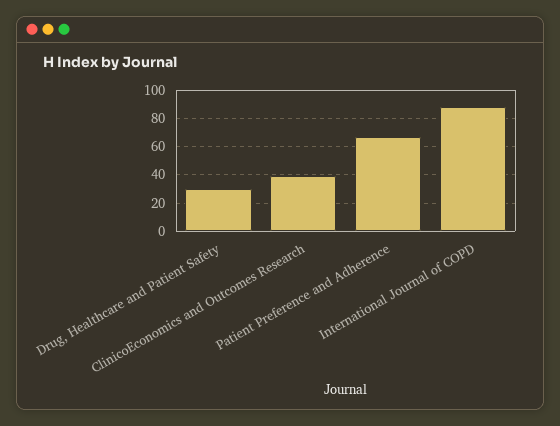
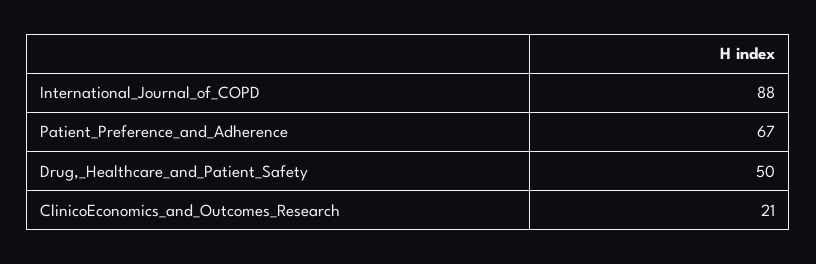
Drug, Healthcare and Patient Safety: 30 -> 50
ClinicoEconomics and Outcomes Research: 40 -> 21

